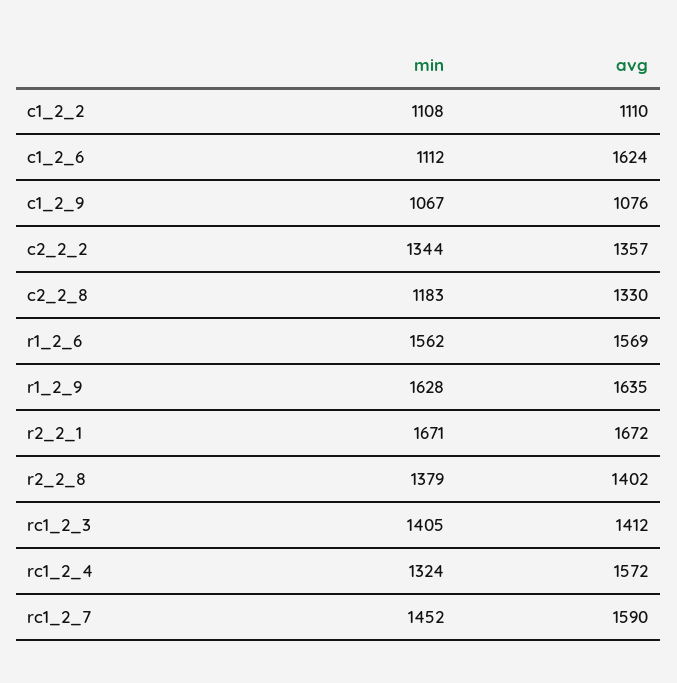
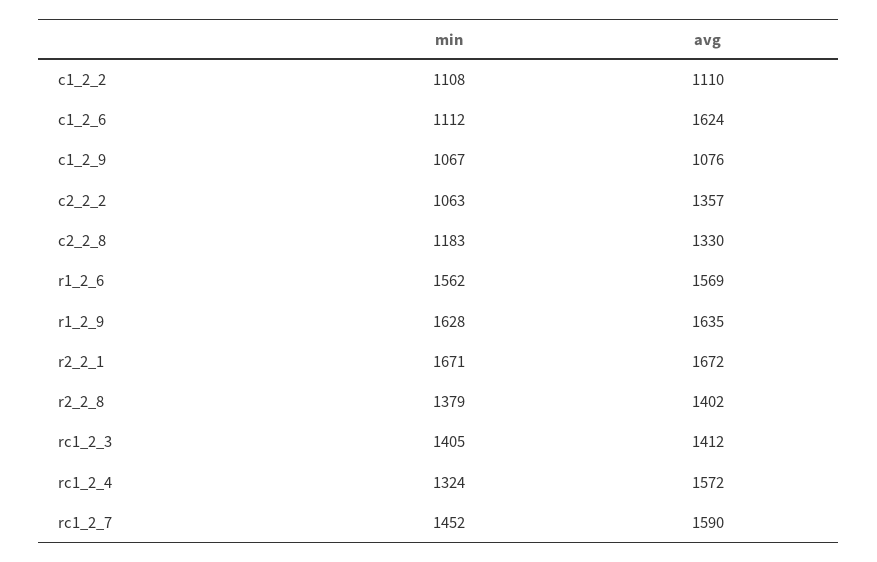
min, c2_2_2: 1344 -> 1063

